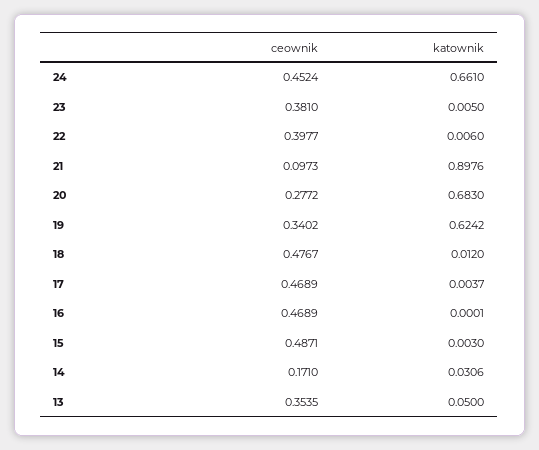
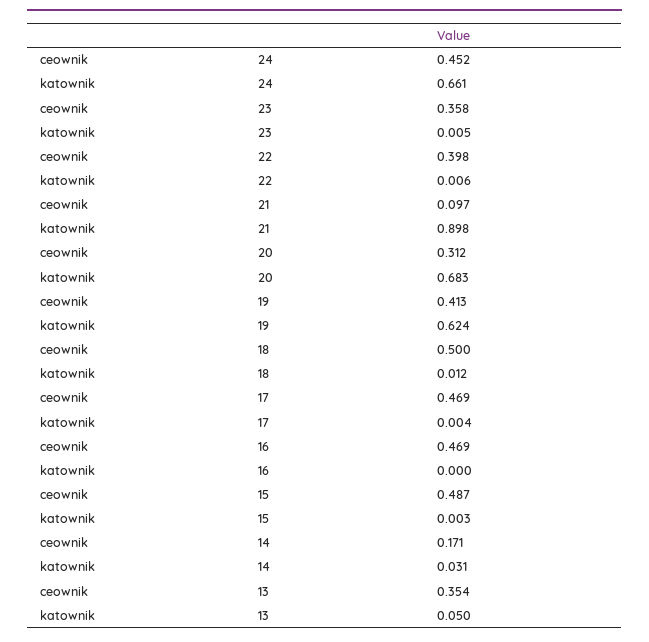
ceownik, 23: 0.381 -> 0.358
ceownik, 20: 0.2772 -> 0.312
ceownik, 19: 0.3402 -> 0.413
ceownik, 18: 0.4767 -> 0.5

